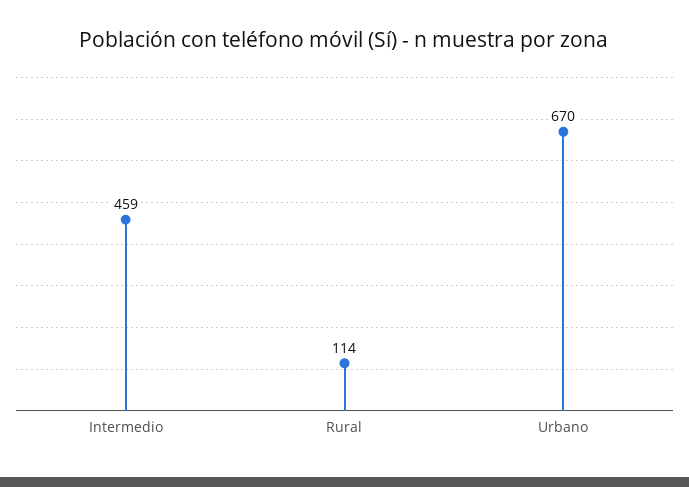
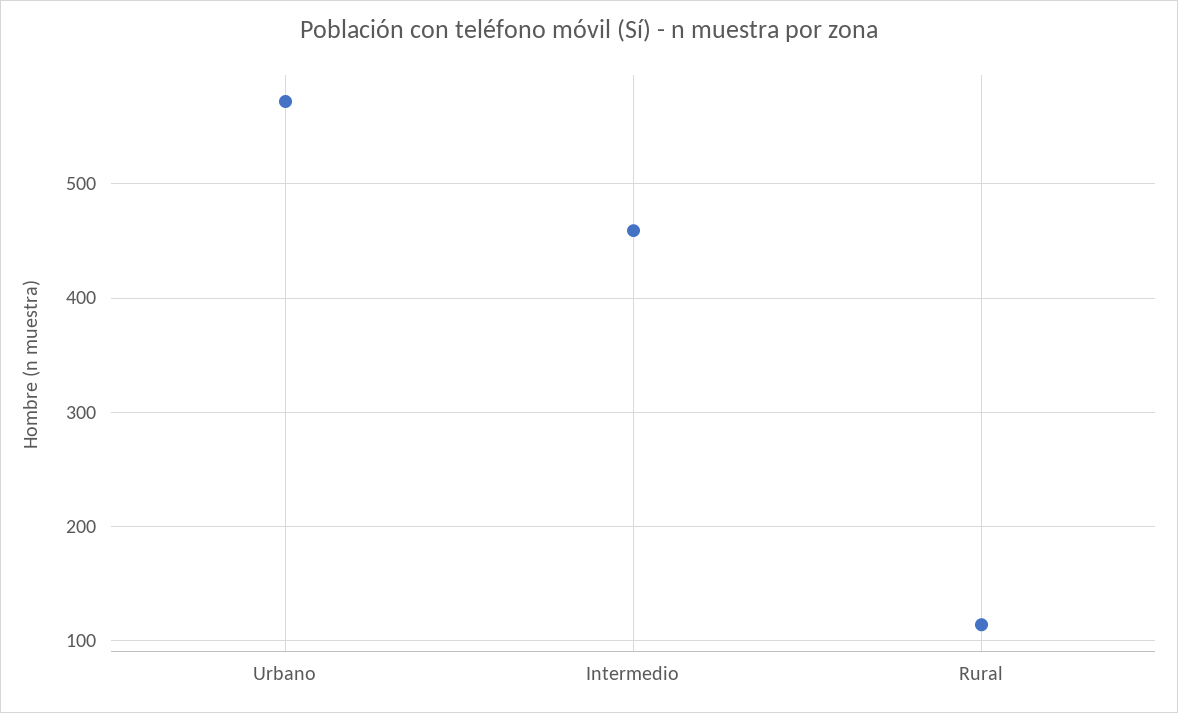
Urbano: 670 -> 570

